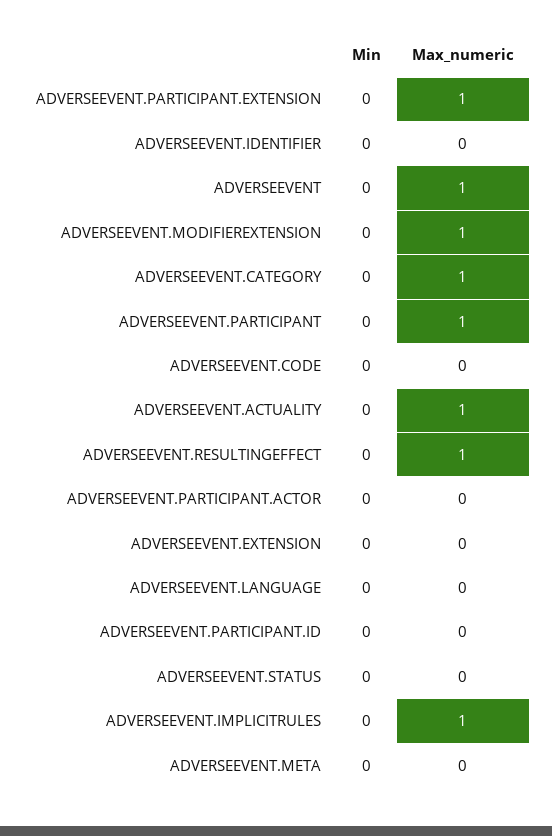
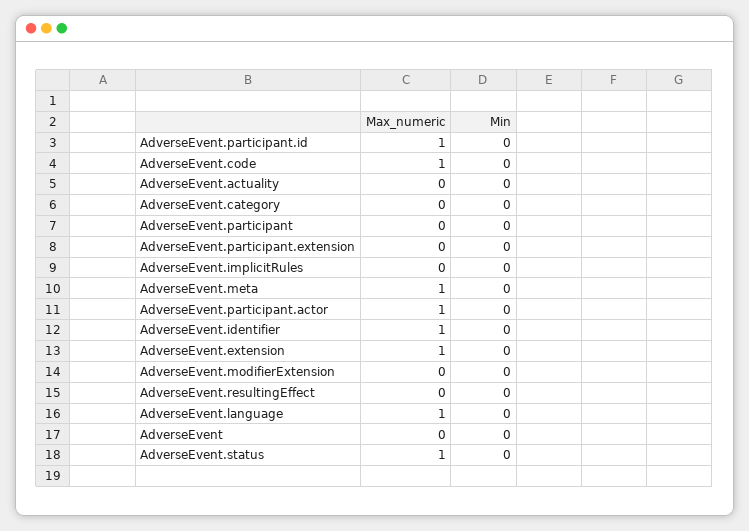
Max_numeric, ADVERSEEVENT.PARTICIPANT.EXTENSION: 1 -> 0
Max_numeric, ADVERSEEVENT.IDENTIFIER: 0 -> 1
Max_numeric, ADVERSEEVENT: 1 -> 0
Max_numeric, ADVERSEEVENT.MODIFIEREXTENSION: 1 -> 0
Max_numeric, ADVERSEEVENT.CATEGORY: 1 -> 0
Max_numeric, ADVERSEEVENT.PARTICIPANT: 1 -> 0
Max_numeric, ADVERSEEVENT.CODE: 0 -> 1
Max_numeric, ADVERSEEVENT.ACTUALITY: 1 -> 0
Max_numeric, ADVERSEEVENT.RESULTINGEFFECT: 1 -> 0
Max_numeric, ADVERSEEVENT.PARTICIPANT.ACTOR: 0 -> 1
Max_numeric, ADVERSEEVENT.EXTENSION: 0 -> 1
Max_numeric, ADVERSEEVENT.LANGUAGE: 0 -> 1
Max_numeric, ADVERSEEVENT.PARTICIPANT.ID: 0 -> 1
Max_numeric, ADVERSEEVENT.STATUS: 0 -> 1
Max_numeric, ADVERSEEVENT.IMPLICITRULES: 1 -> 0
Max_numeric, ADVERSEEVENT.META: 0 -> 1

